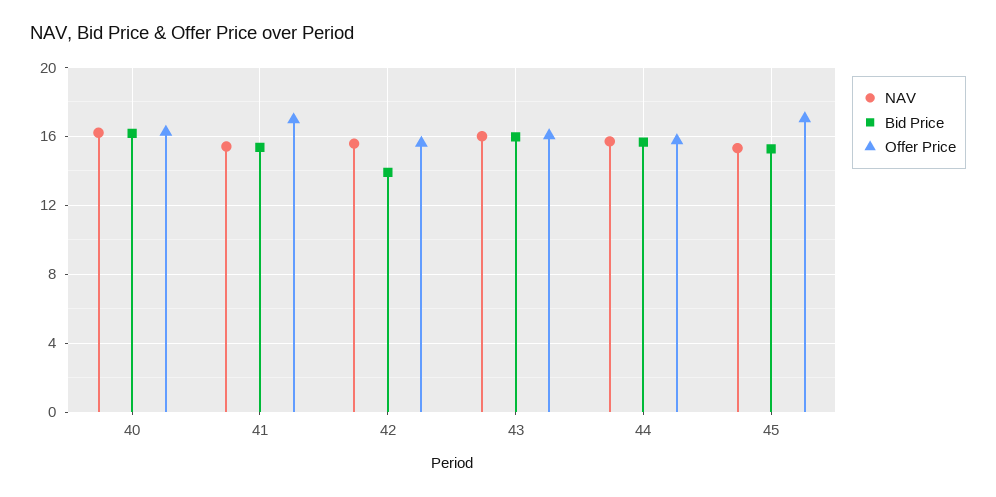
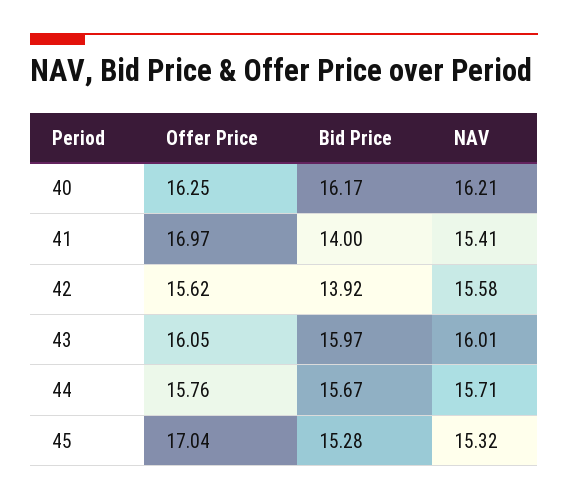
Bid Price, 41: 15.5 -> 14

